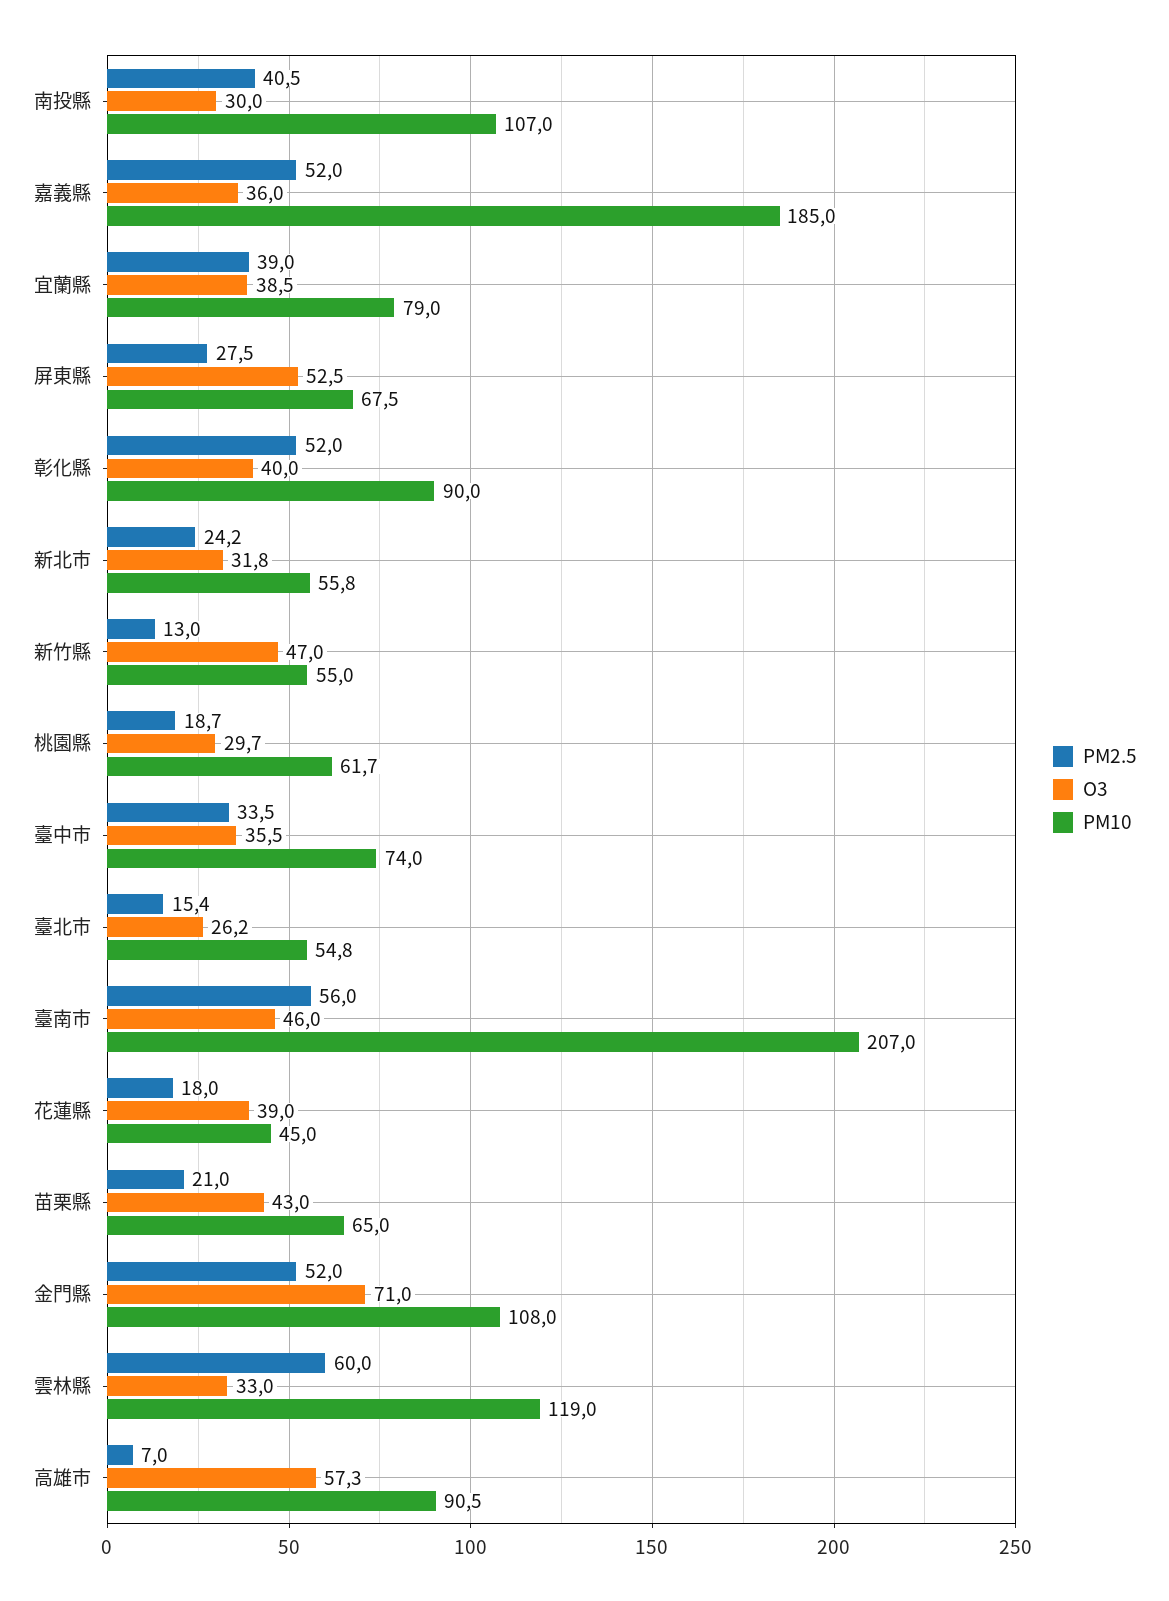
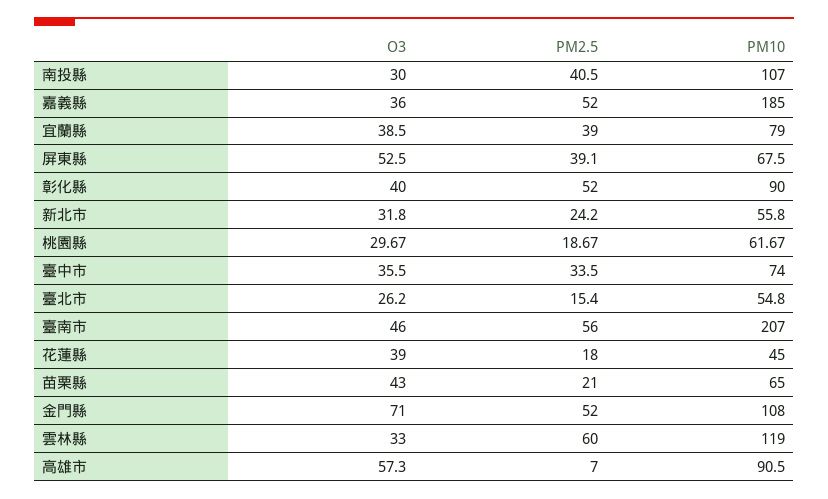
PM2.5, 屏東縣: 27.5 -> 39.1
PM2.5, 新竹縣: 13 -> none
O3, 新竹縣: 47 -> none
PM10, 新竹縣: 55 -> none

